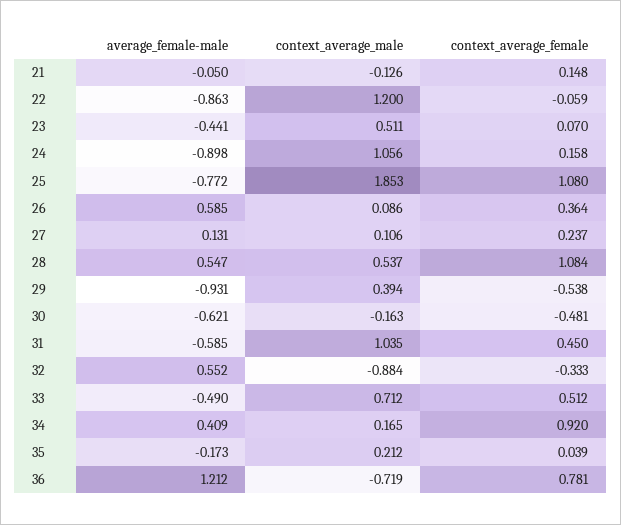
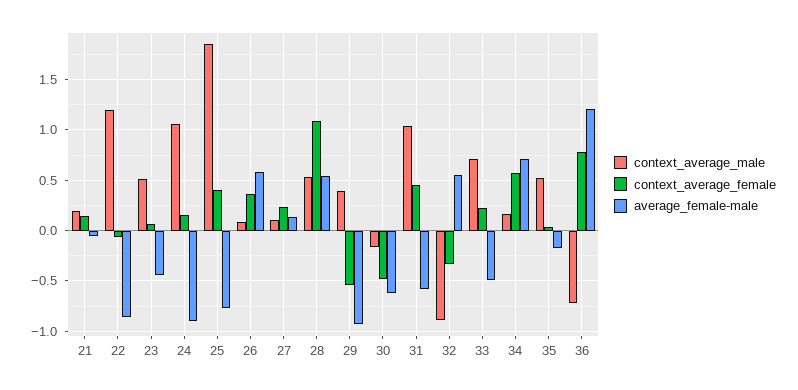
context_average_male, 21: -0.126 -> 0.2
context_average_female, 25: 1.08 -> 0.4
context_average_female, 33: 0.512 -> 0.2
average_female-male, 34: 0.409 -> 0.7
context_average_female, 34: 0.92 -> 0.6
context_average_male, 35: 0.212 -> 0.5

